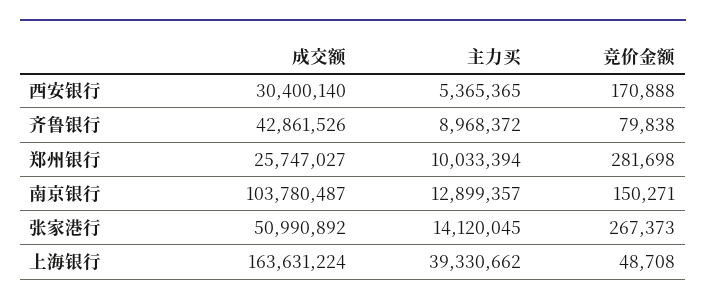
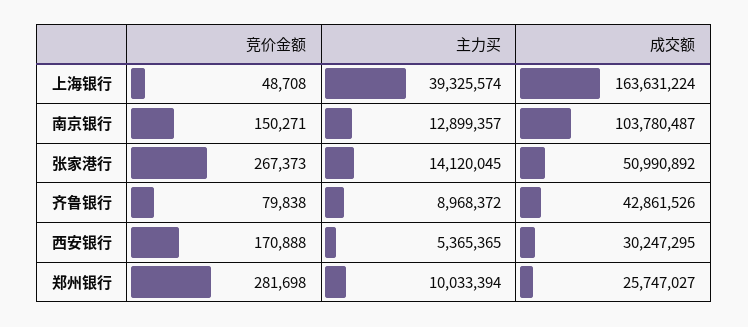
成交额, 西安银行: 30400140 -> 30247295
主力买, 上海银行: 39330662 -> 39325574

